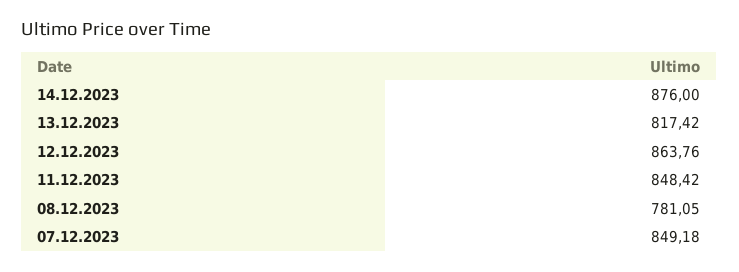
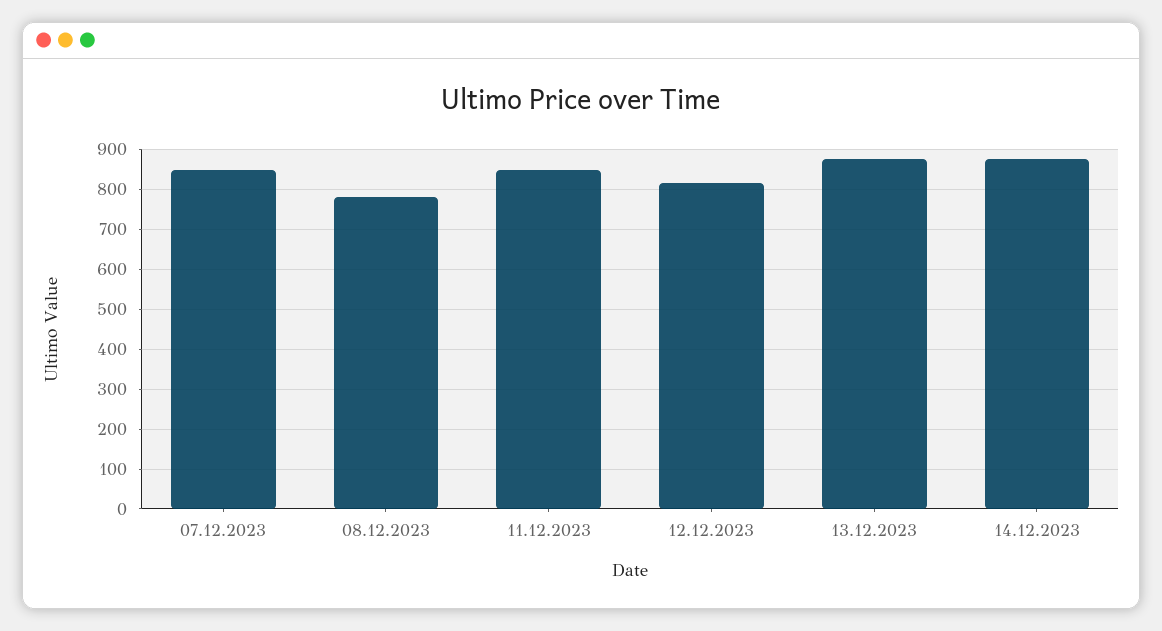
13.12.2023: 817.42 -> 880
12.12.2023: 863.76 -> 820

